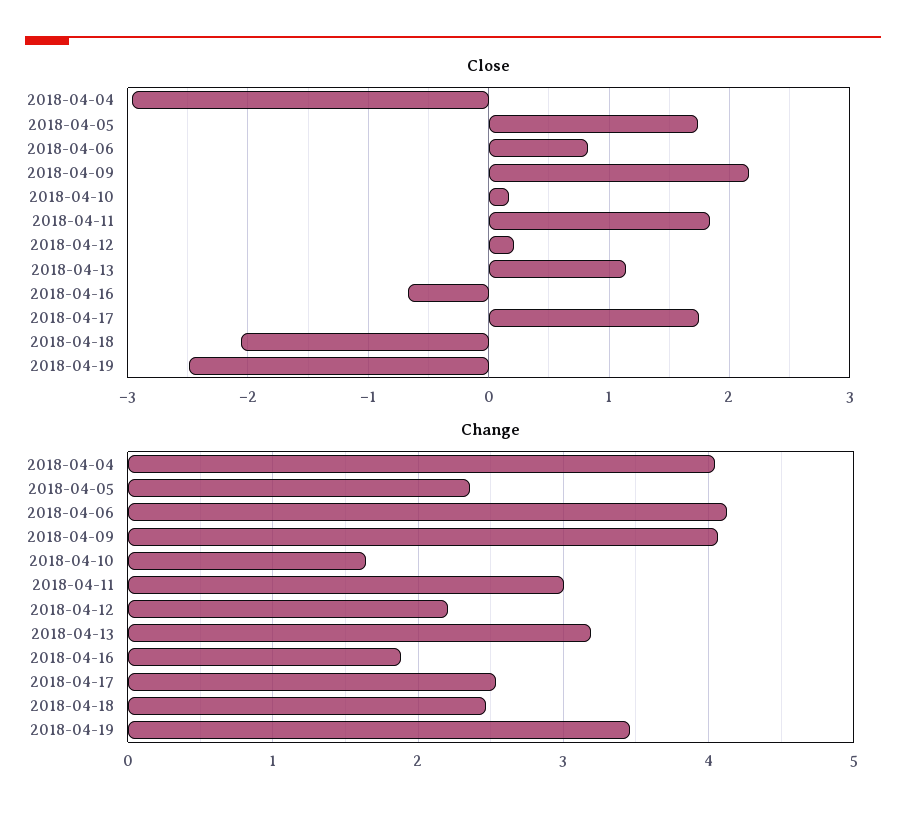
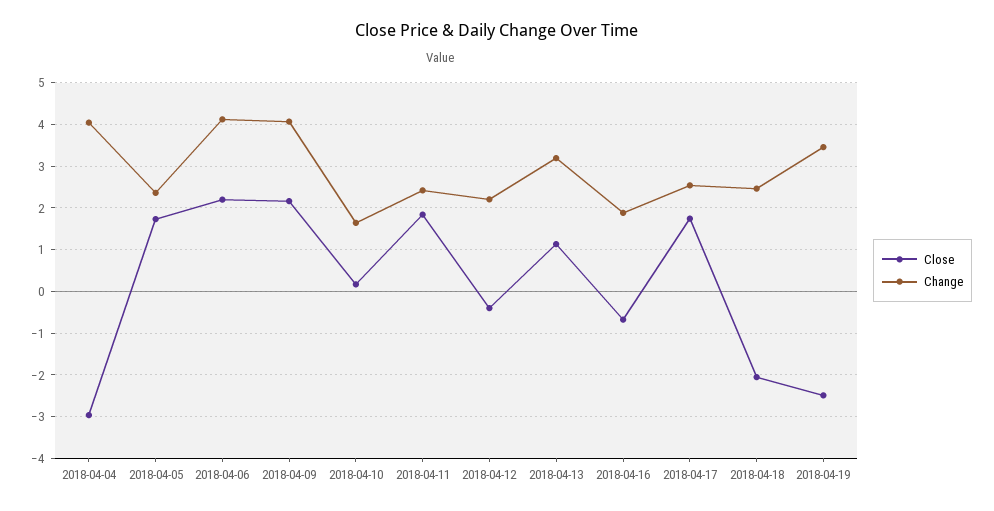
Close, 2018-04-06: 0.8 -> 2.2
Close, 2018-04-12: 0.2 -> -0.4
Change, 2018-04-11: 3 -> 2.4

